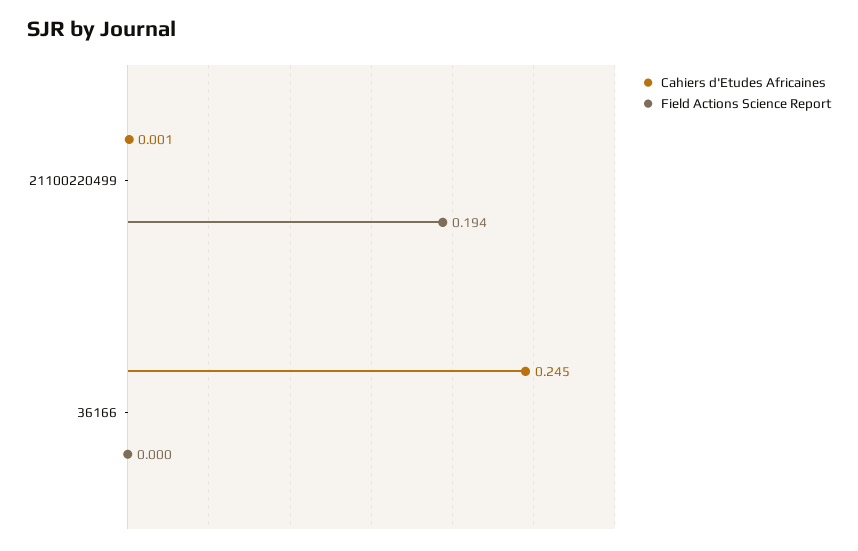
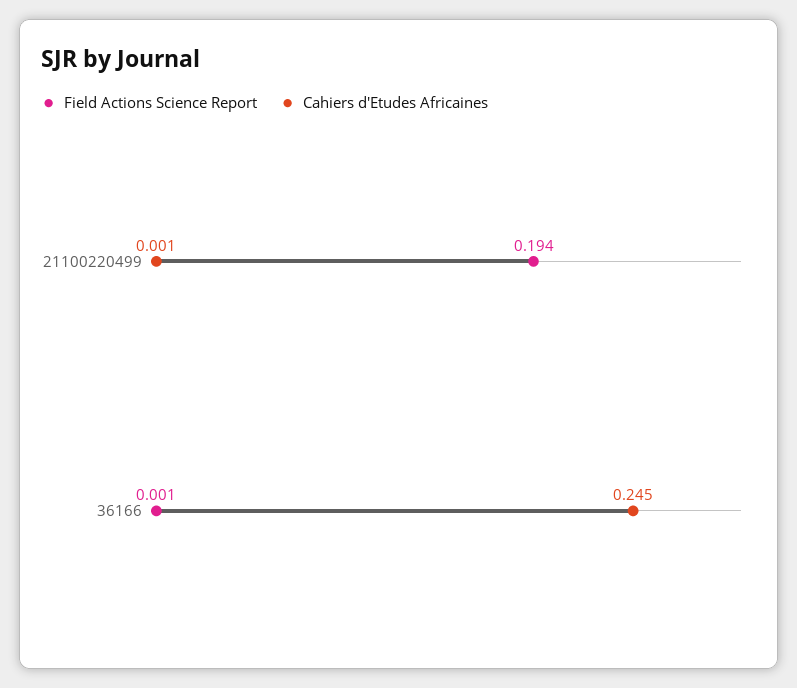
Field Actions Science Report, 36166: 0 -> 0.001

